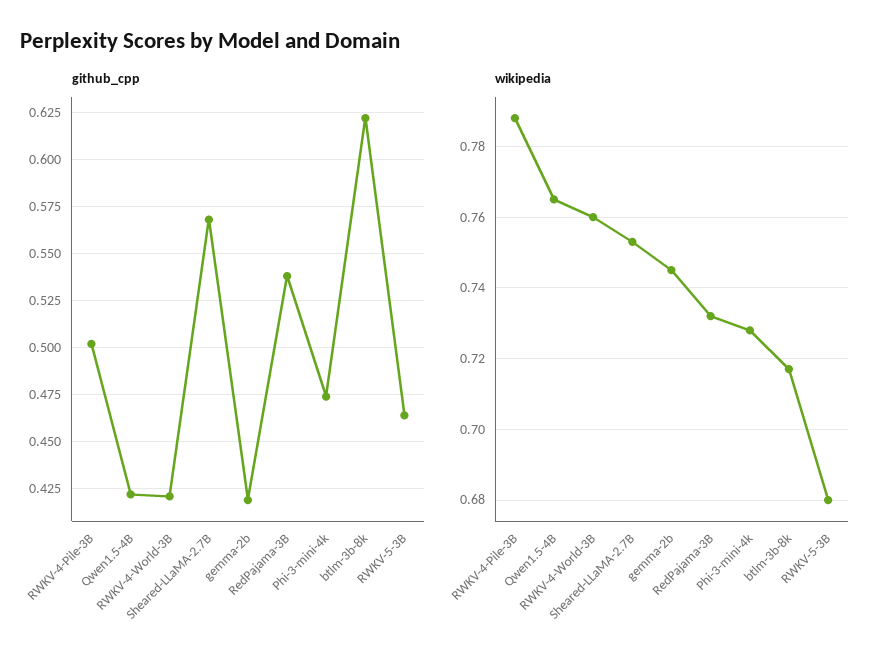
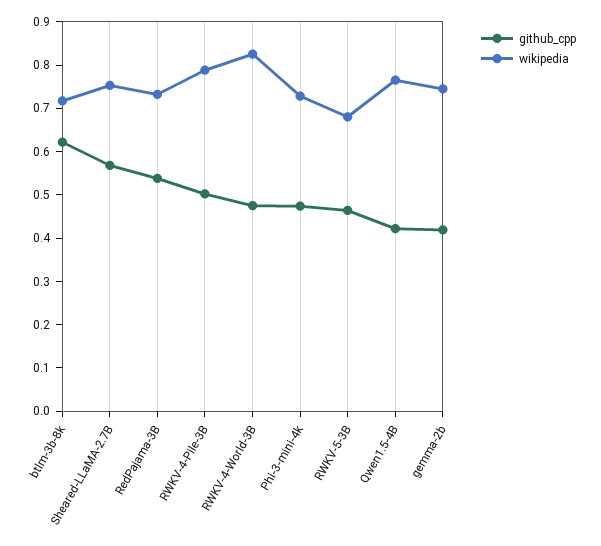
github_cpp, RWKV-4-World-3B: 0.42 -> 0.48
wikipedia, RWKV-4-World-3B: 0.76 -> 0.82

